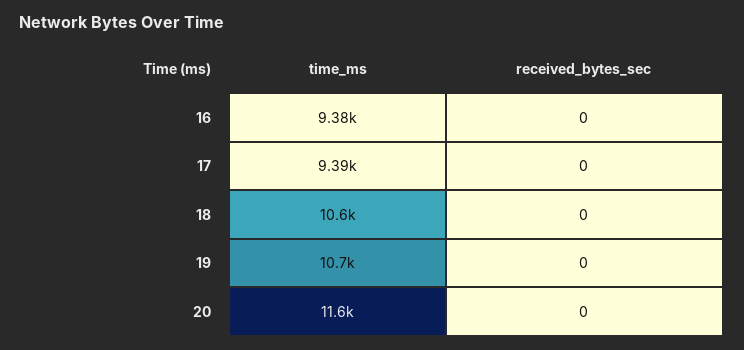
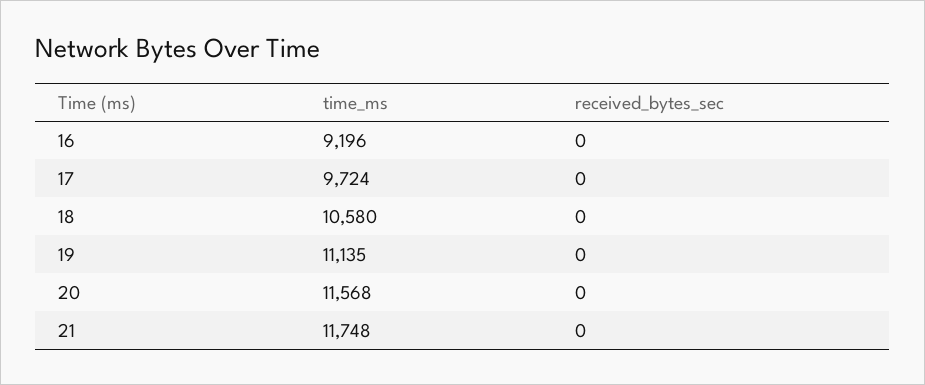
time_ms, 16: 9380 -> 9196
time_ms, 17: 9390 -> 9724
time_ms, 19: 10700 -> 11135
time_ms, 21: none -> 11748
received_bytes_sec, 21: none -> 0

